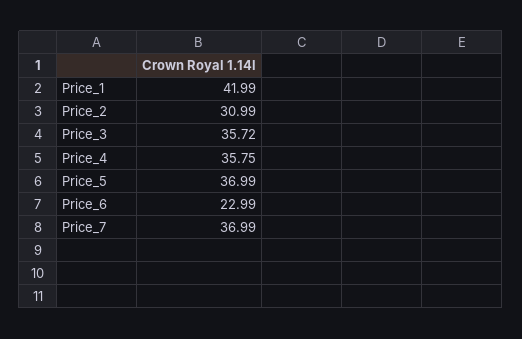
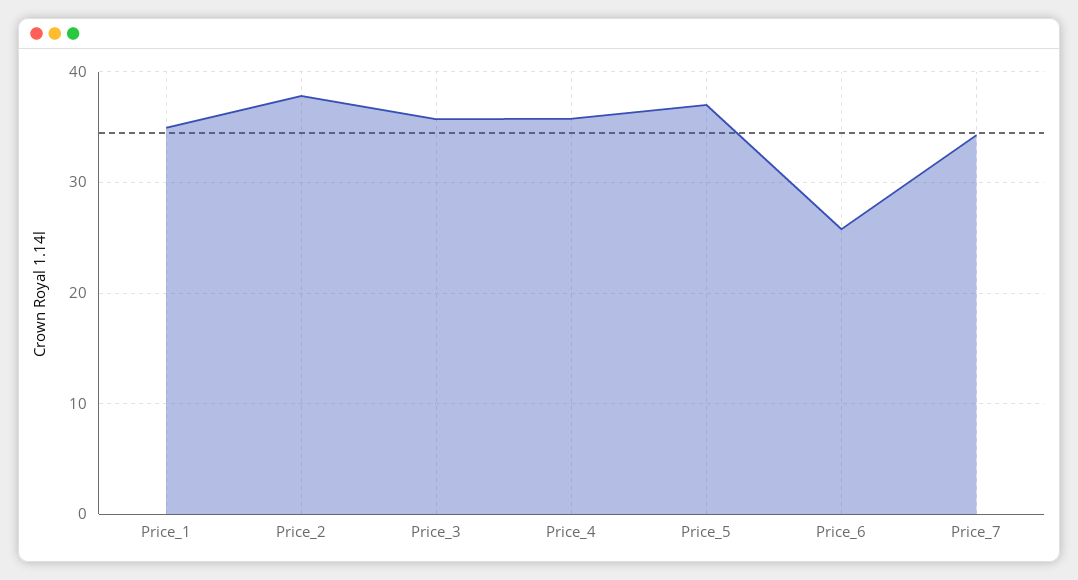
Price_1: 41.99 -> 35
Price_2: 30.99 -> 38
Price_6: 22.99 -> 26
Price_7: 36.99 -> 34

